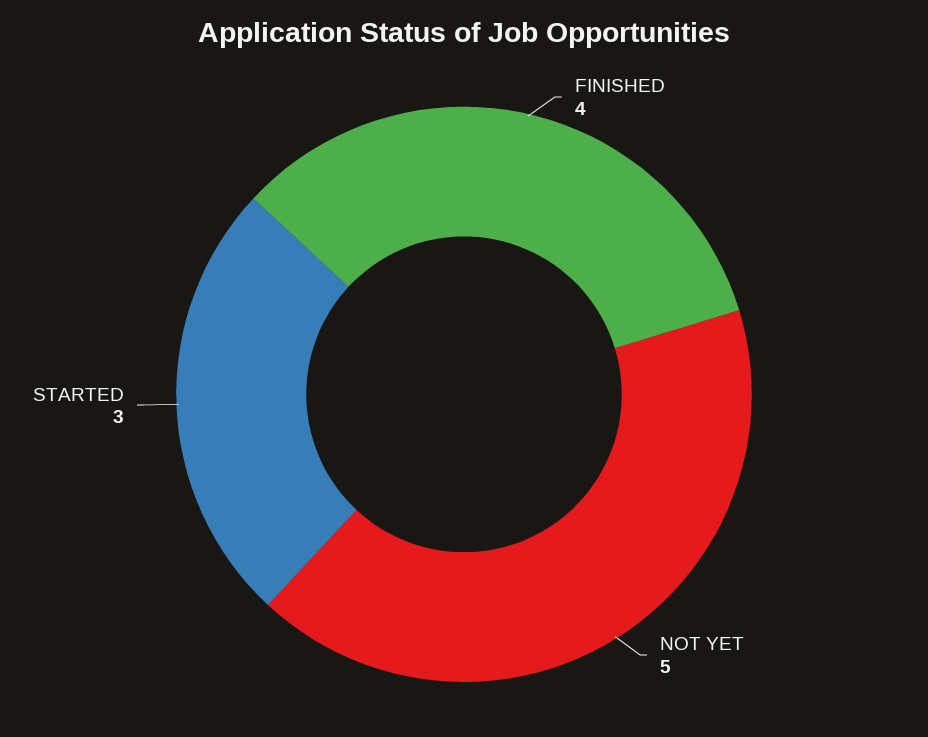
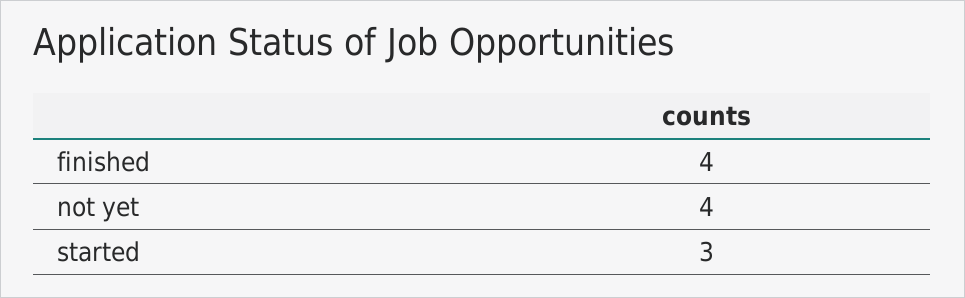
NOT YET: 5 -> 4

